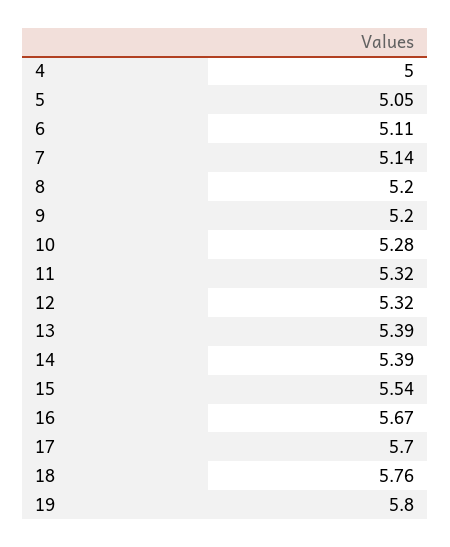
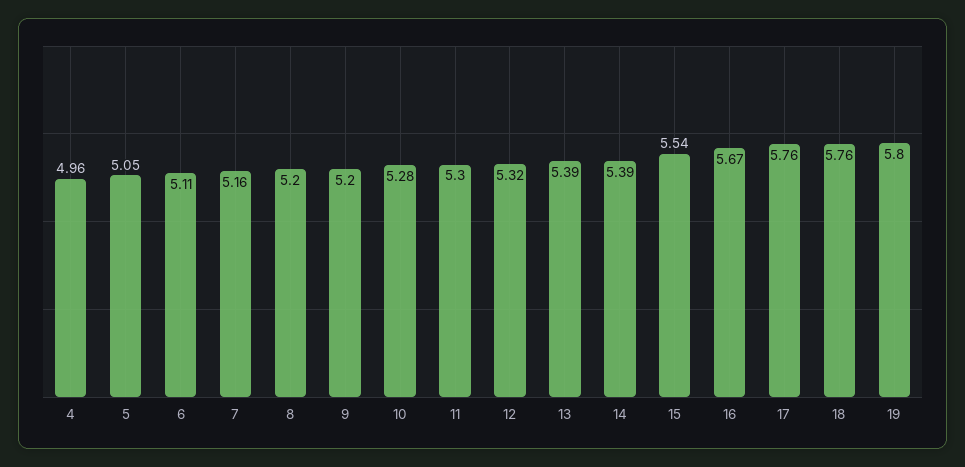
4: 5 -> 4.96
7: 5.14 -> 5.16
11: 5.32 -> 5.3
17: 5.7 -> 5.76

